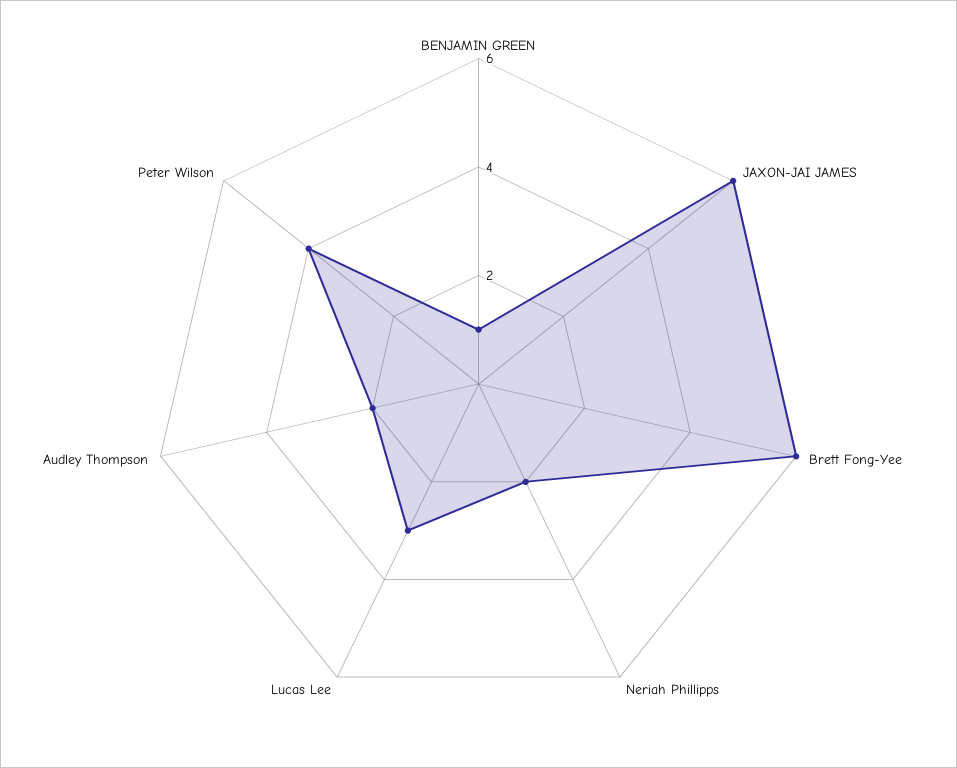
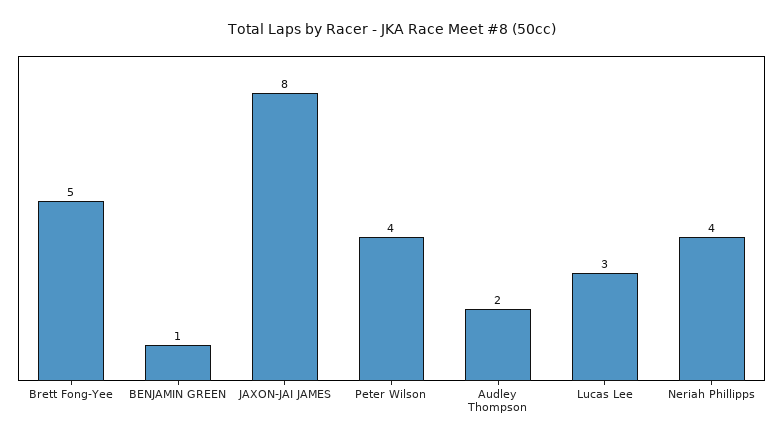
JAXON-JAI JAMES: 6 -> 8
Brett Fong-Yee: 6 -> 5
Neriah Phillipps: 2 -> 4

